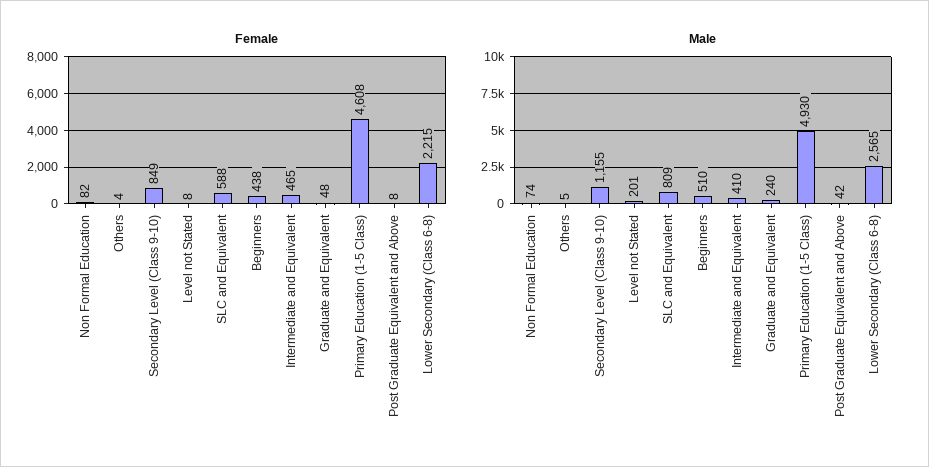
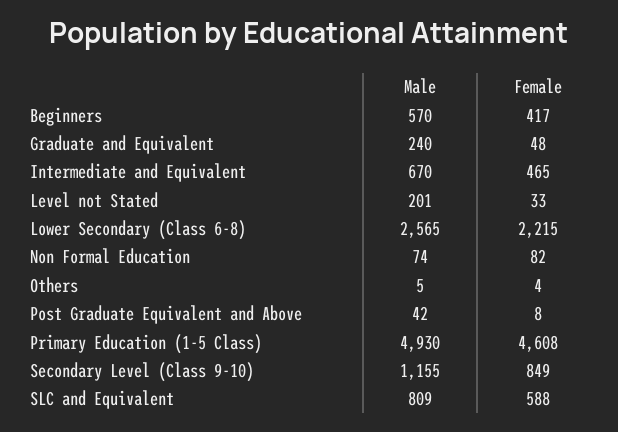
Female, Level not Stated: 8 -> 33
Female, Beginners: 438 -> 417
Male, Beginners: 510 -> 570
Male, Intermediate and Equivalent: 410 -> 670

